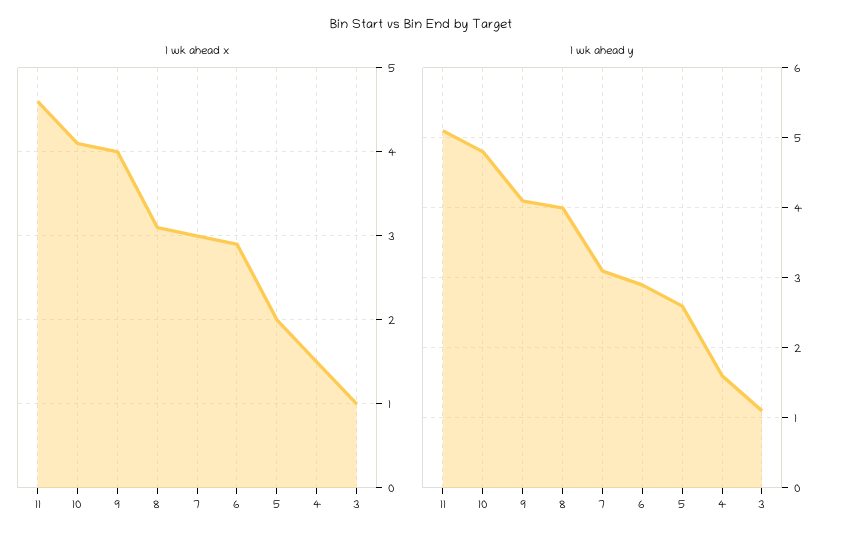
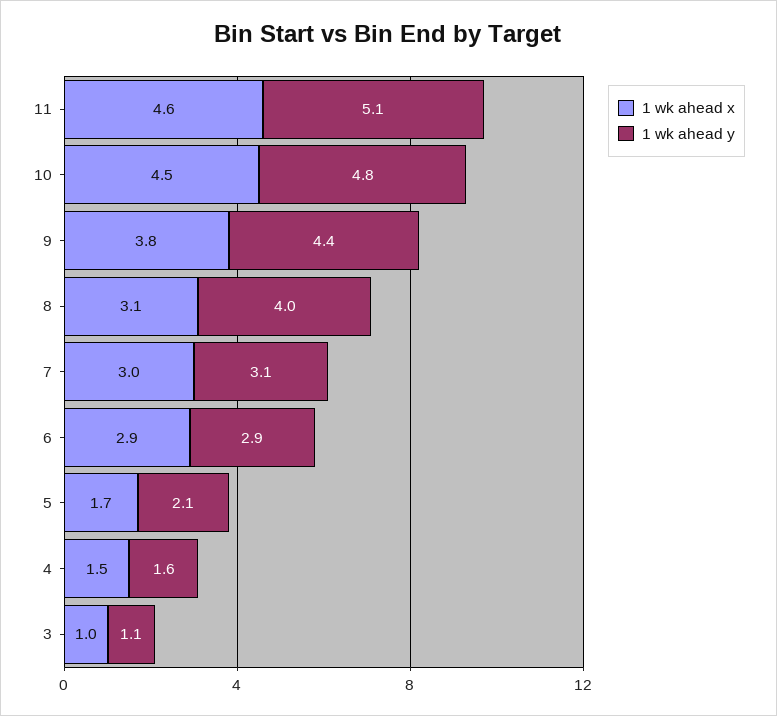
1 wk ahead x, 10: 4.1 -> 4.5
1 wk ahead x, 9: 4 -> 3.8
1 wk ahead x, 5: 2 -> 1.7
1 wk ahead y, 9: 4.1 -> 4.4
1 wk ahead y, 5: 2.6 -> 2.1

